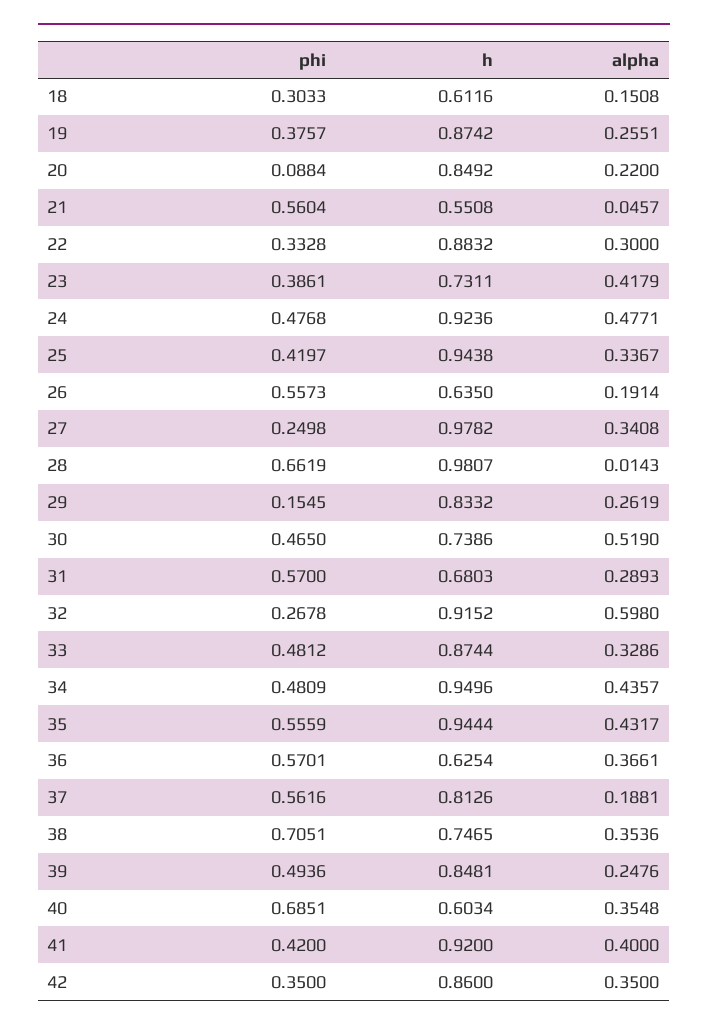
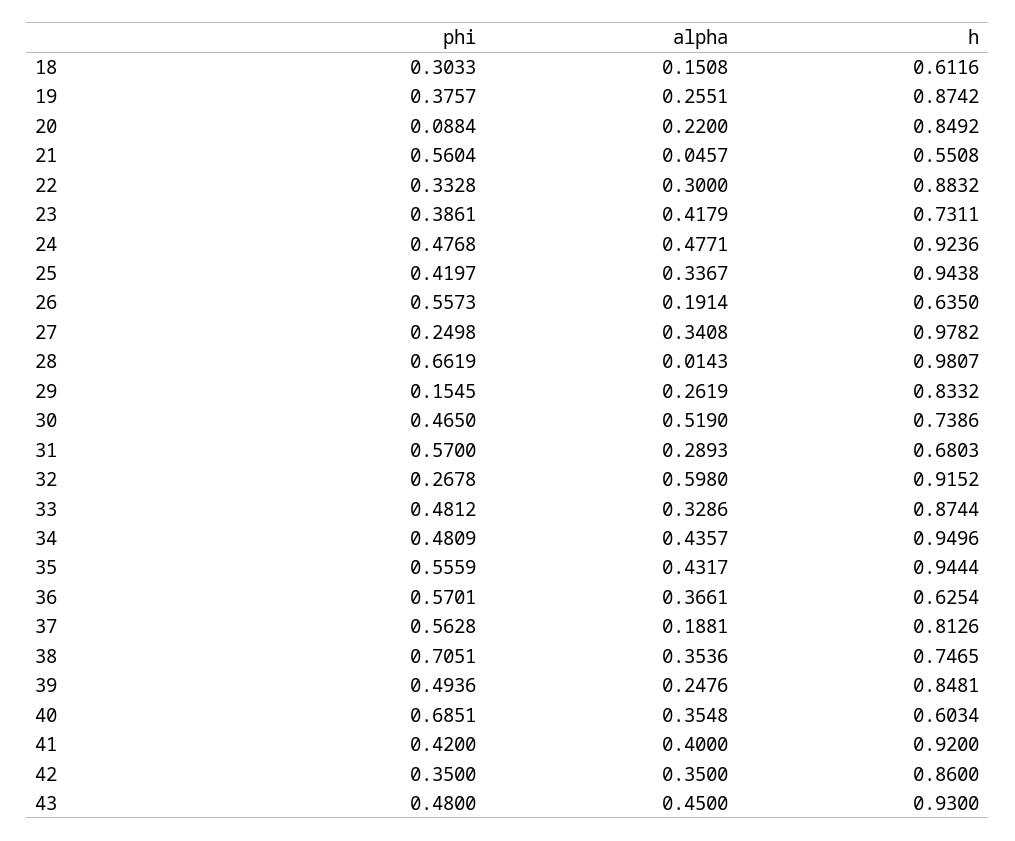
phi, 37: 0.5616 -> 0.5628
phi, 43: none -> 0.48
alpha, 43: none -> 0.45
h, 43: none -> 0.93

